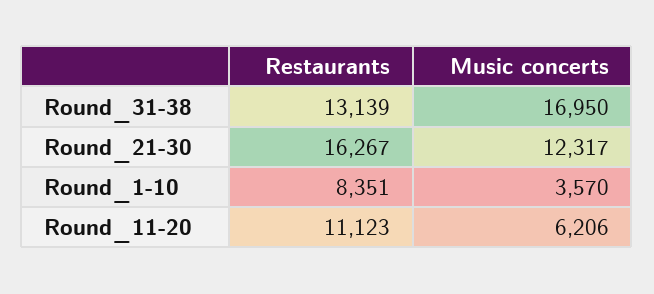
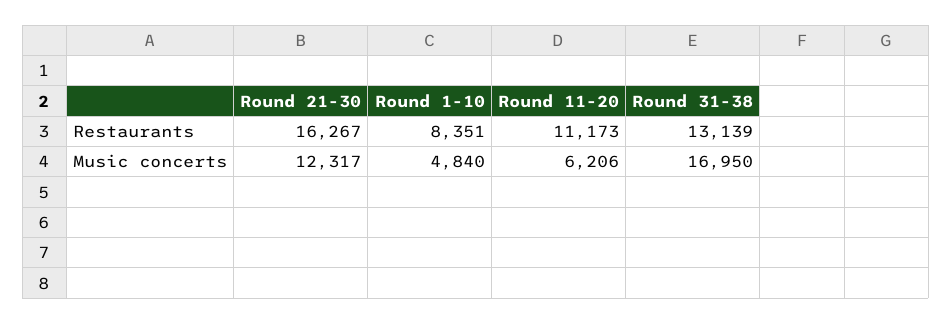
Music concerts, Round_1-10: 3570 -> 4840
Restaurants, Round_11-20: 11123 -> 11173

